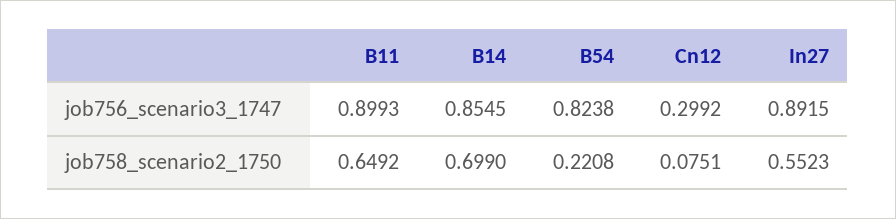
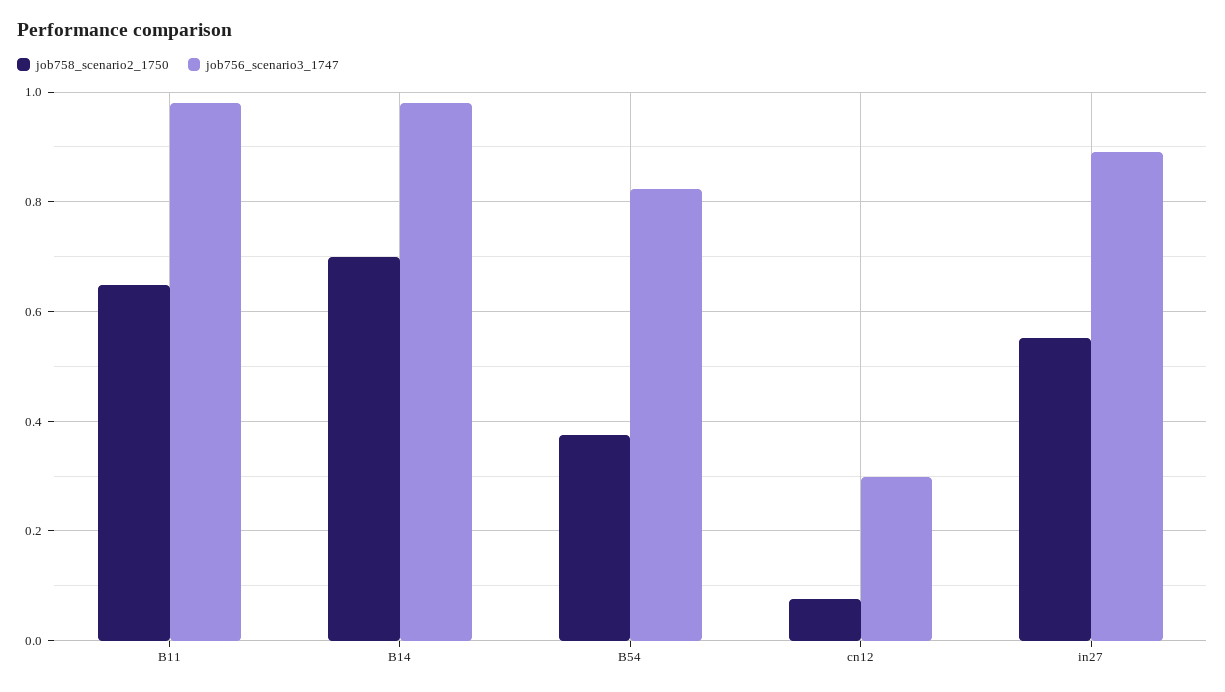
job756_scenario3_1747, B11: 0.8993 -> 0.98
job756_scenario3_1747, B14: 0.8545 -> 0.98
job758_scenario2_1750, B54: 0.2208 -> 0.38

